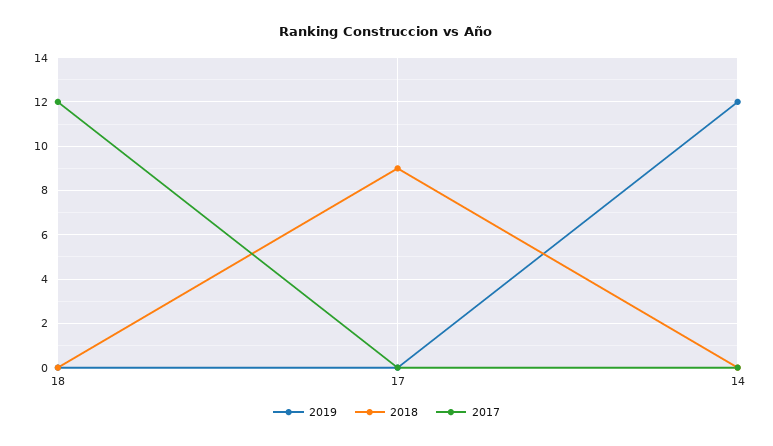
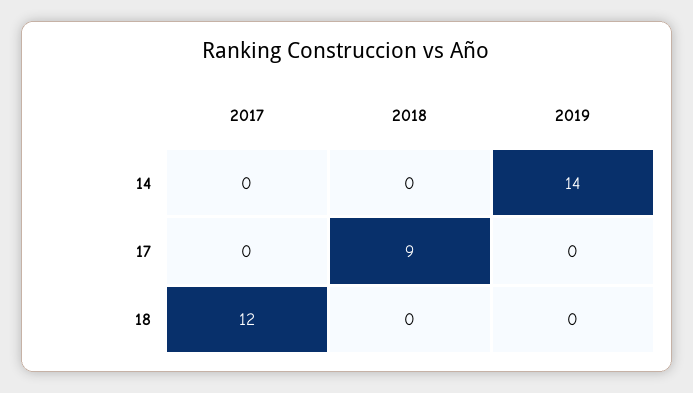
2019, 14: 12 -> 14

